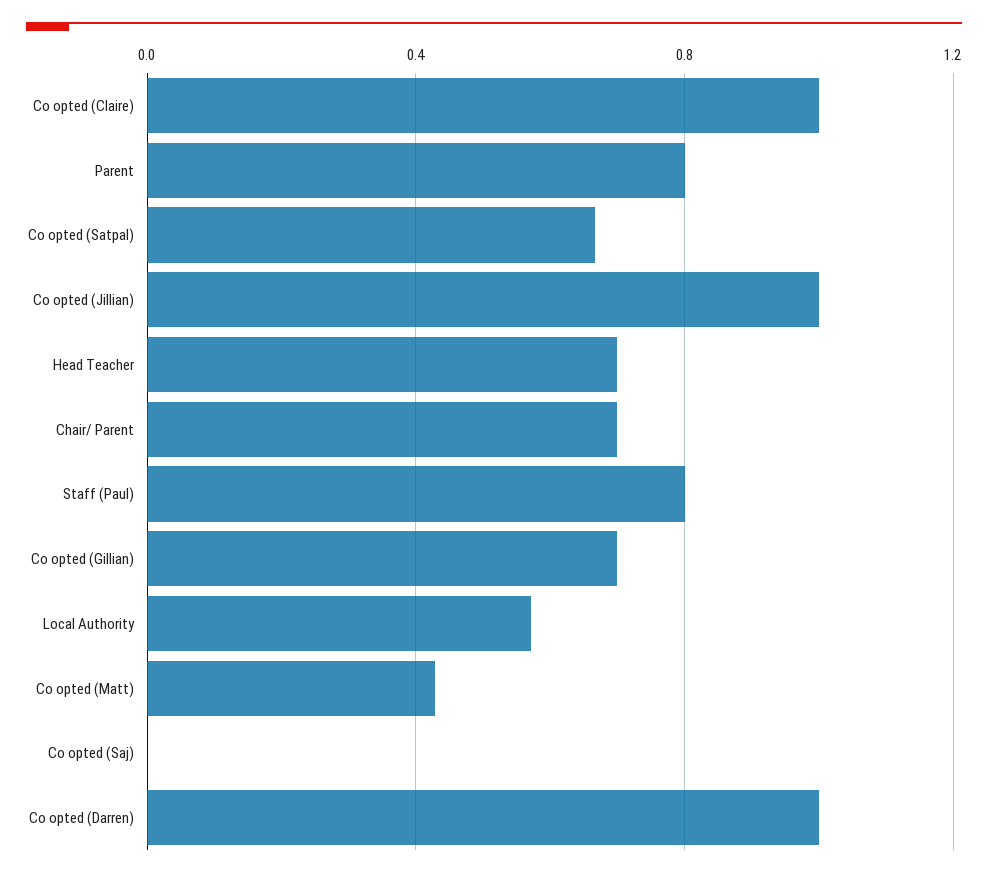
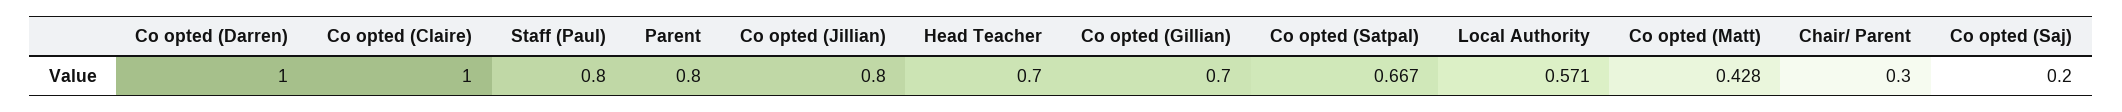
Co opted (Jillian): 1 -> 0.8
Chair/ Parent: 0.7 -> 0.3
Co opted (Saj): 0 -> 0.2

